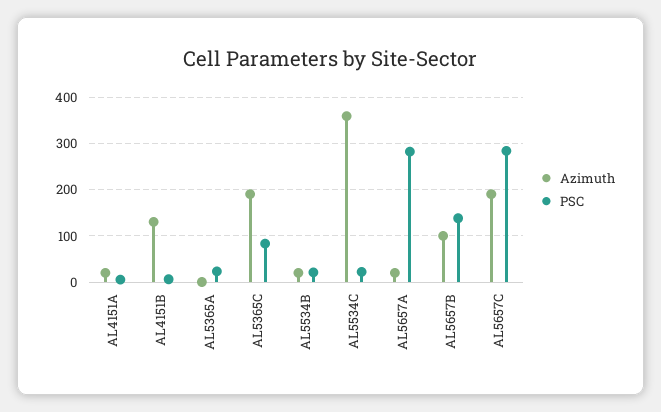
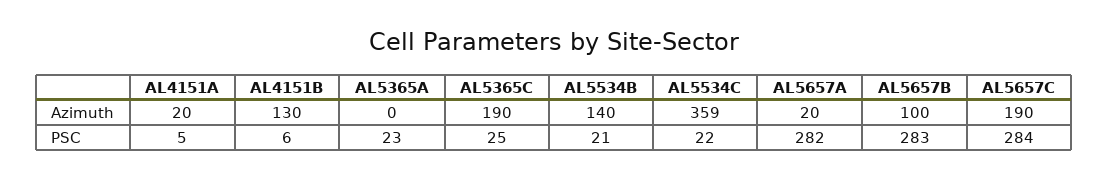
PSC, AL5365C: 80 -> 25
Azimuth, AL5534B: 20 -> 140
PSC, AL5657B: 140 -> 283

